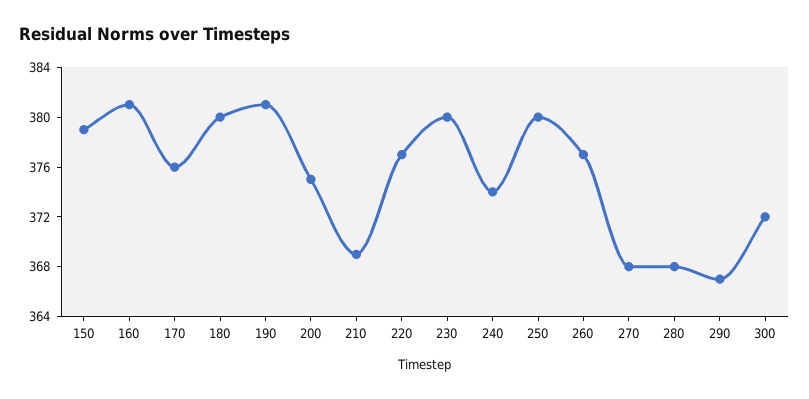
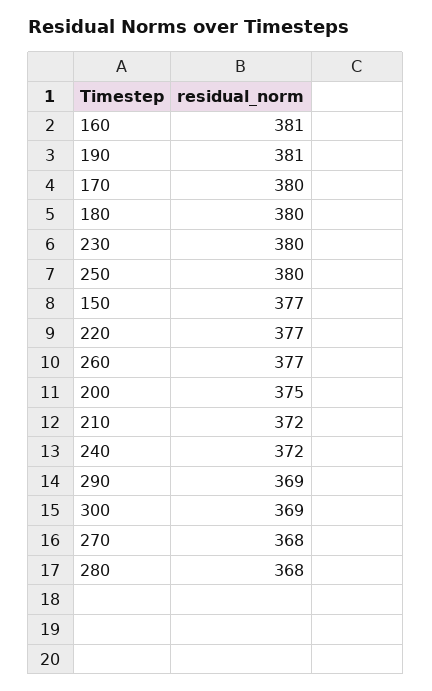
150: 379 -> 377
170: 376 -> 380
210: 369 -> 372
240: 374 -> 372
290: 367 -> 369
300: 372 -> 369

